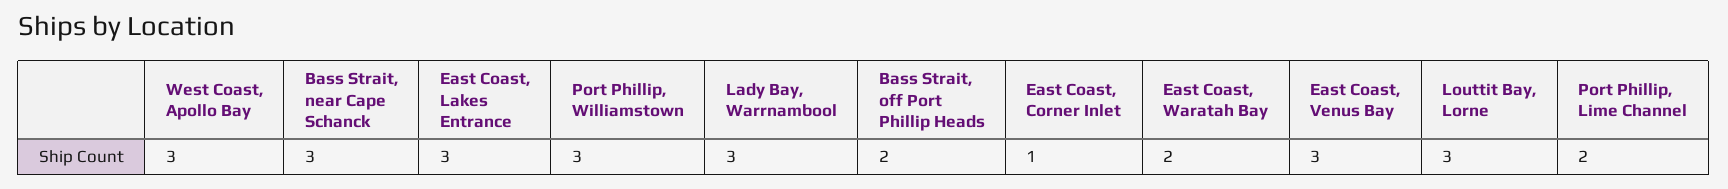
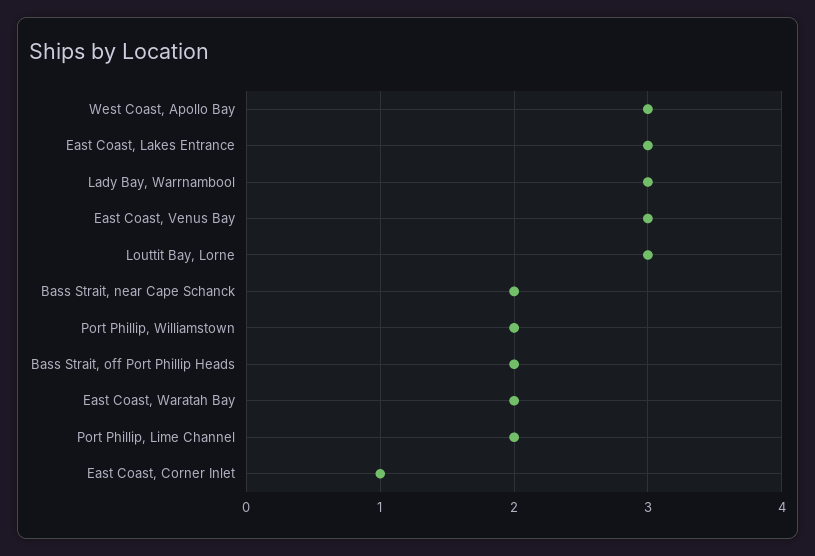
Bass Strait, near Cape Schanck: 3 -> 2
Port Phillip, Williamstown: 3 -> 2

